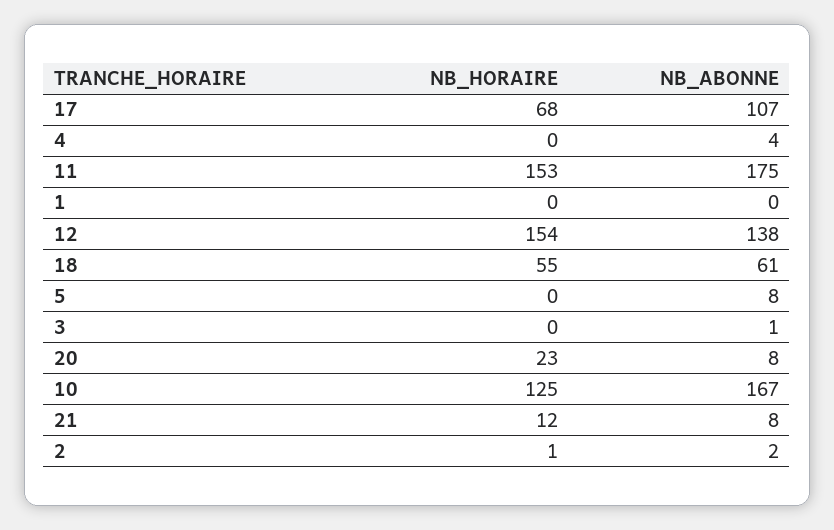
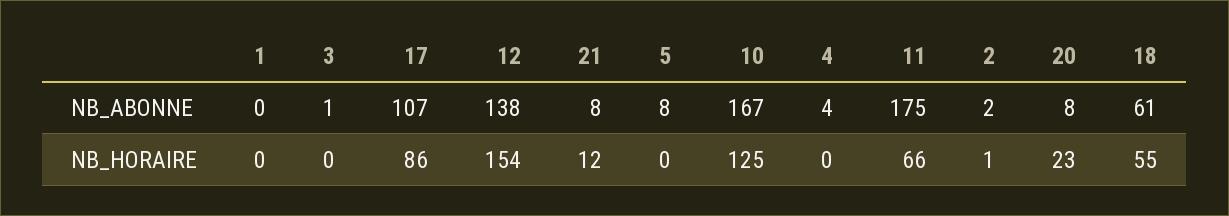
NB_HORAIRE, 17: 68 -> 86
NB_HORAIRE, 11: 153 -> 66

